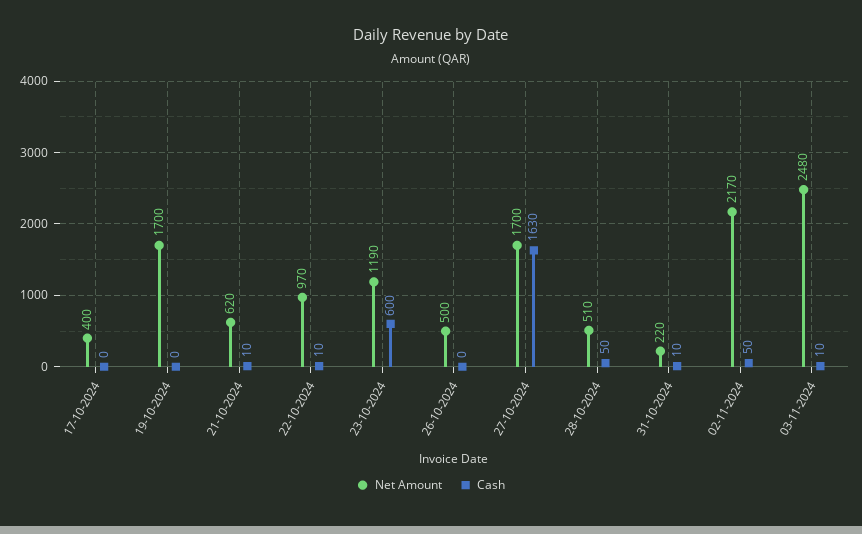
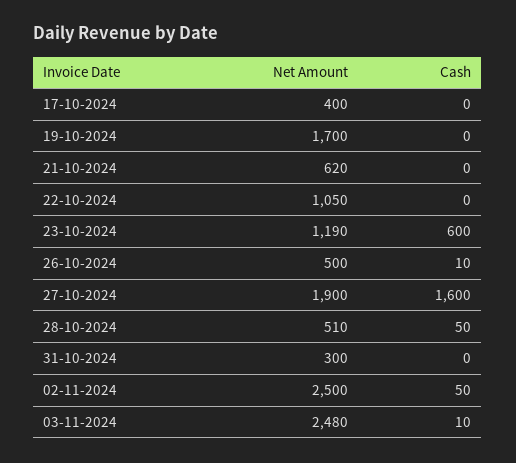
Cash, 21-10-2024: 10 -> 0
Net Amount, 22-10-2024: 970 -> 1050
Cash, 22-10-2024: 10 -> 0
Cash, 26-10-2024: 0 -> 10
Net Amount, 27-10-2024: 1700 -> 1900
Cash, 27-10-2024: 1630 -> 1600
Net Amount, 31-10-2024: 220 -> 300
Cash, 31-10-2024: 10 -> 0
Net Amount, 02-11-2024: 2170 -> 2500

